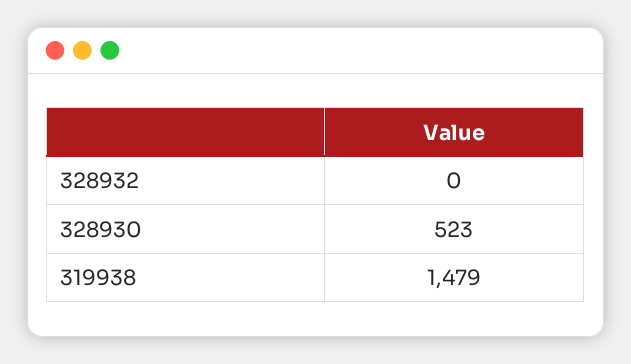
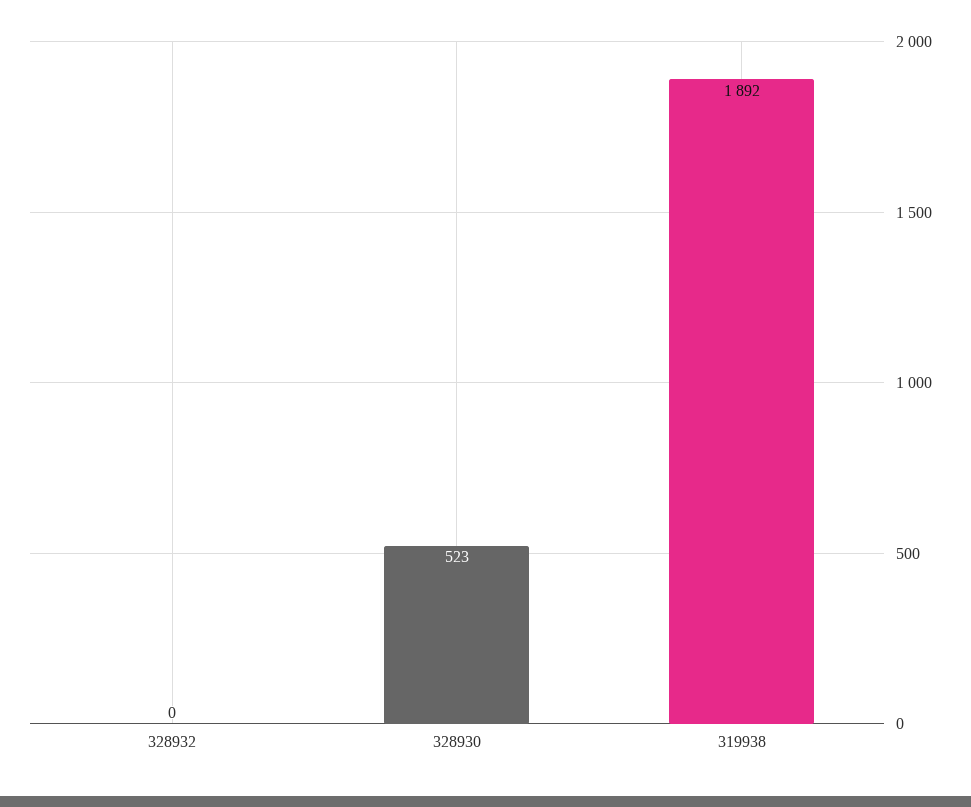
319938: 1479 -> 1892

